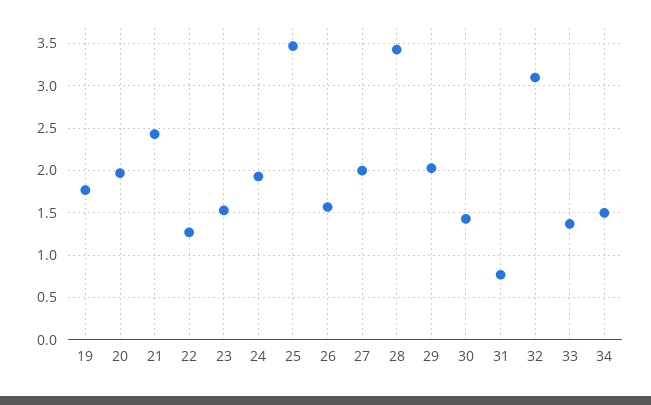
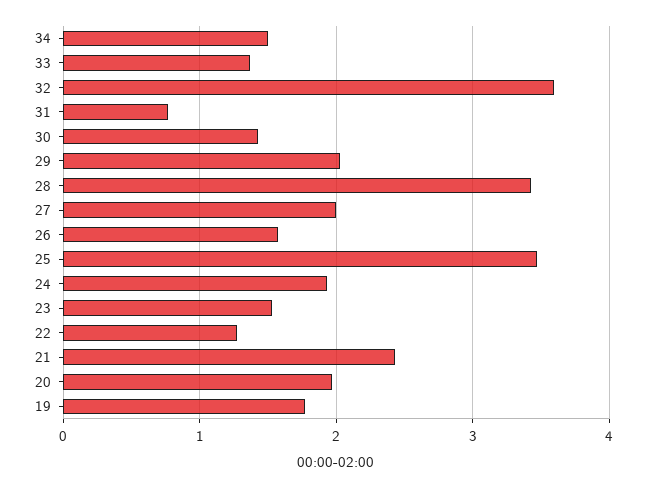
32: 3.1 -> 3.6

